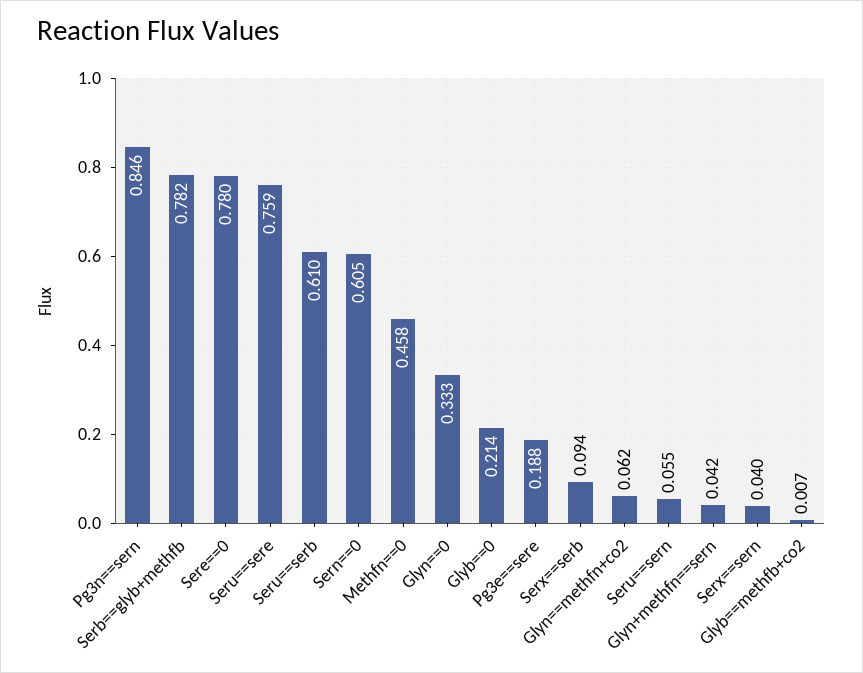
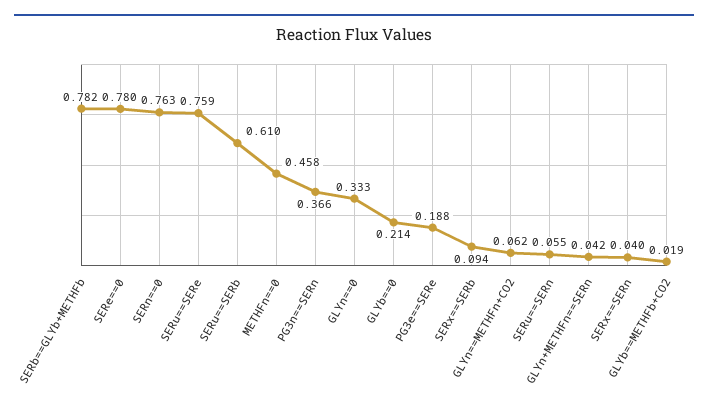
Pg3n==sern: 0.846 -> 0.366
Sern==0: 0.605 -> 0.763
Glyb==methfb+co2: 0.007 -> 0.019

